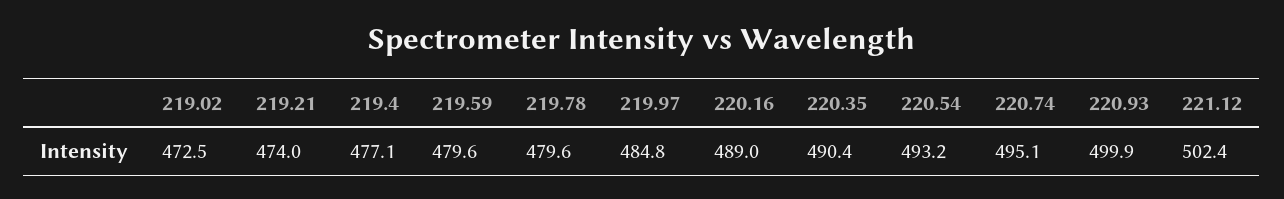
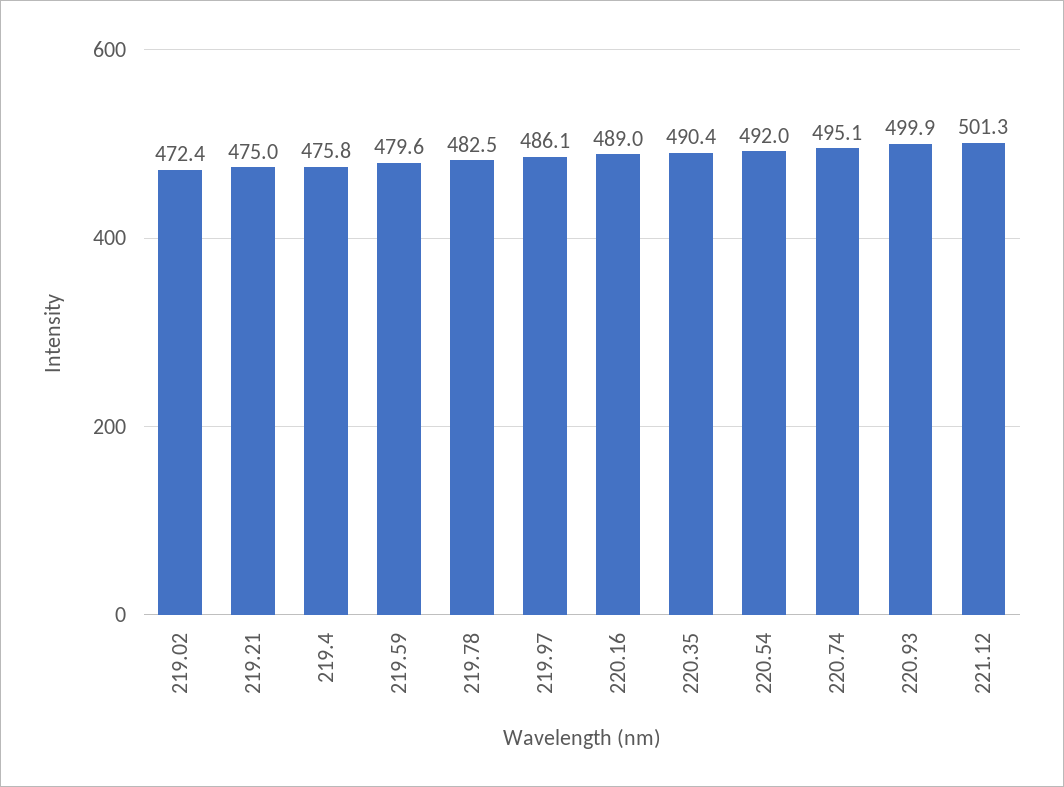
219.02: 472.5 -> 472.4
219.21: 474 -> 475
219.4: 477.1 -> 475.8
219.78: 479.6 -> 482.5
219.97: 484.8 -> 486.1
220.54: 493.2 -> 492
221.12: 502.4 -> 501.3

